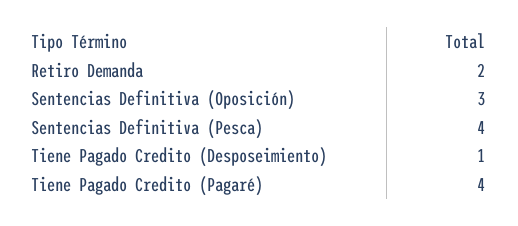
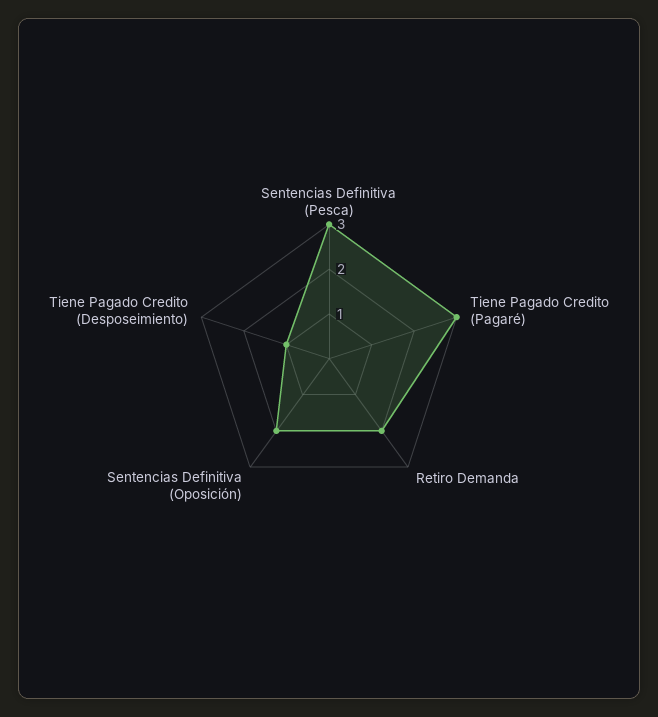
Sentencias Definitiva (Oposición): 3 -> 2
Sentencias Definitiva (Pesca): 4 -> 3
Tiene Pagado Credito (Pagaré): 4 -> 3

